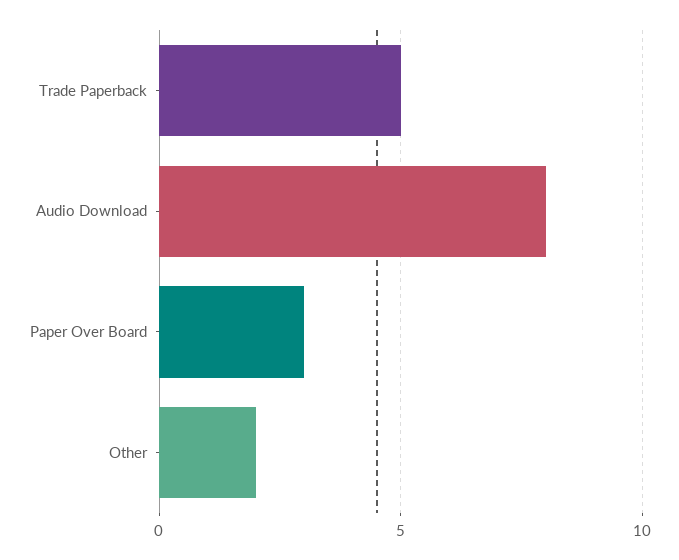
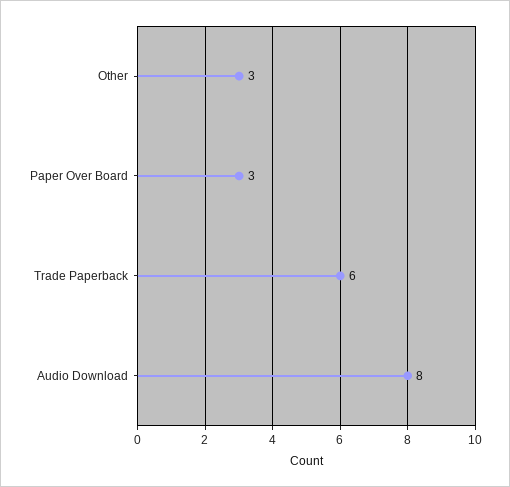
Trade Paperback: 5 -> 6
Other: 2 -> 3

